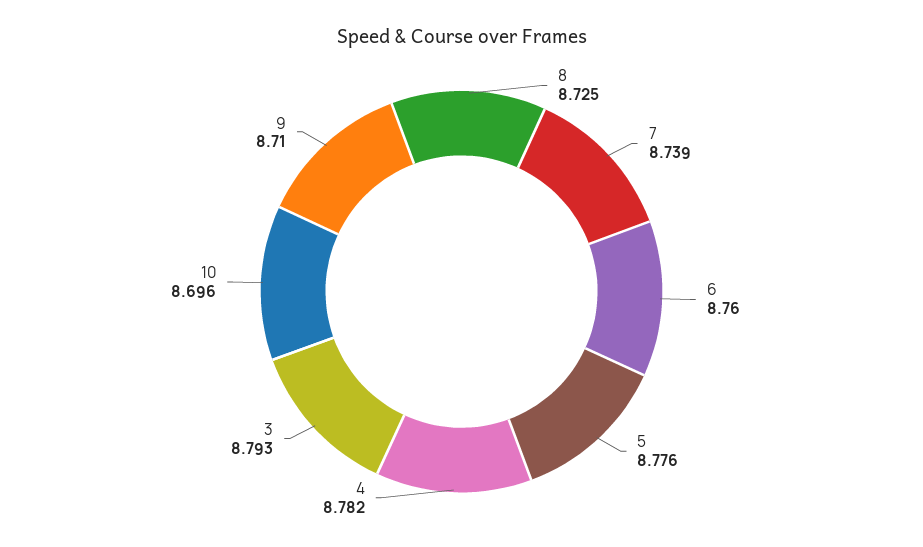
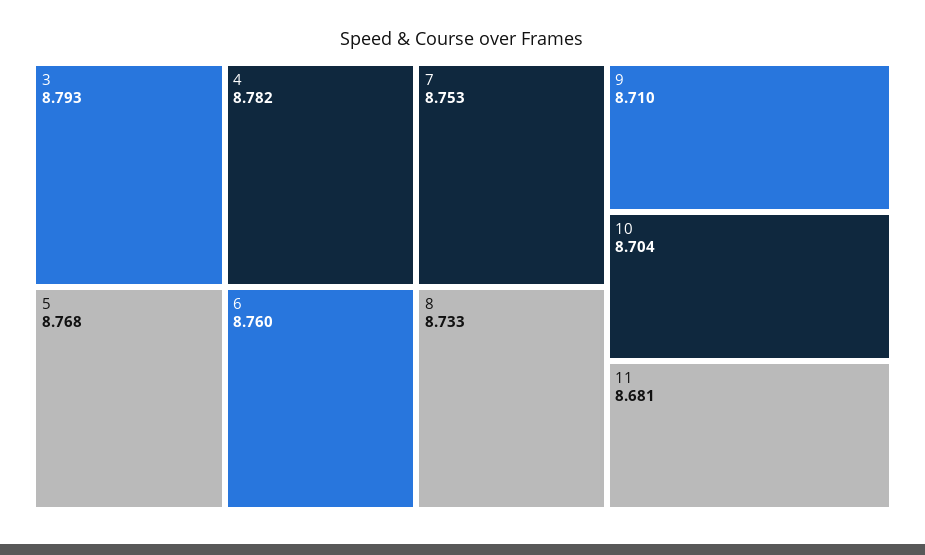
8: 8.725 -> 8.733
7: 8.739 -> 8.753
5: 8.776 -> 8.768
10: 8.696 -> 8.704
11: none -> 8.681

